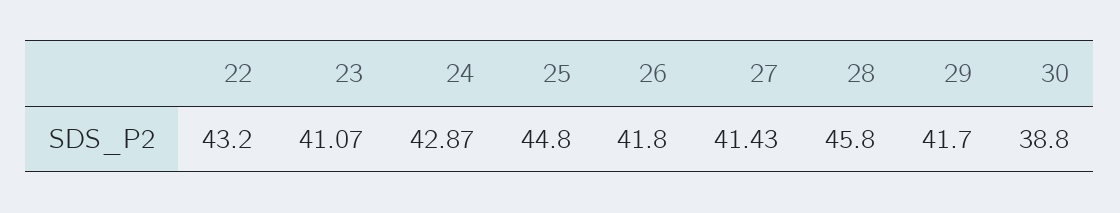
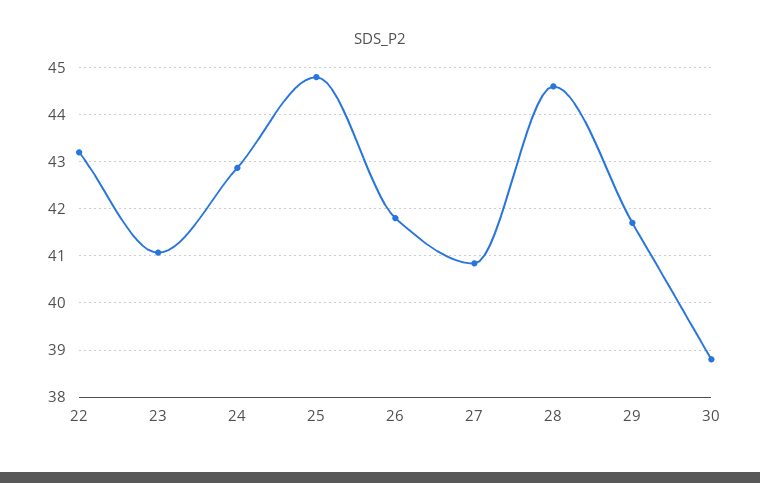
27: 41.43 -> 40.8
28: 45.8 -> 44.6

